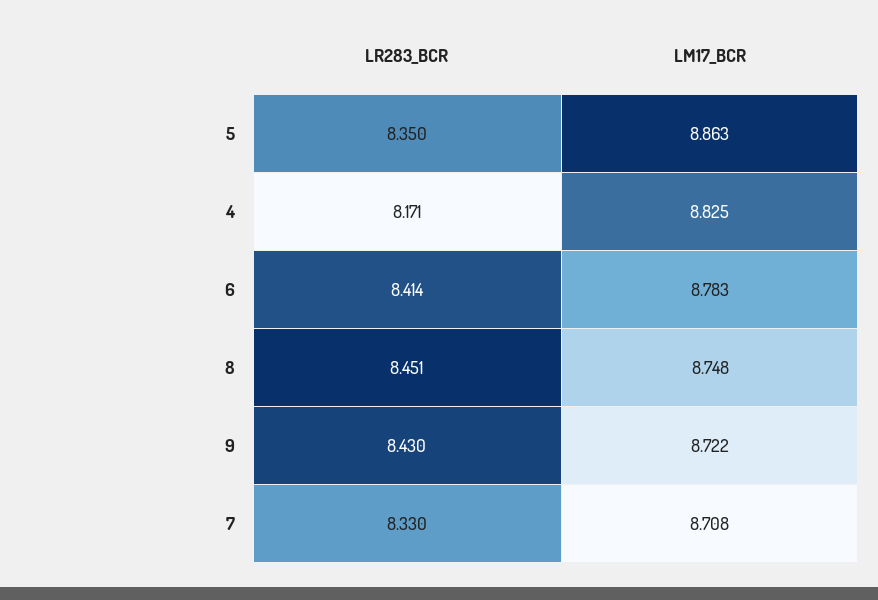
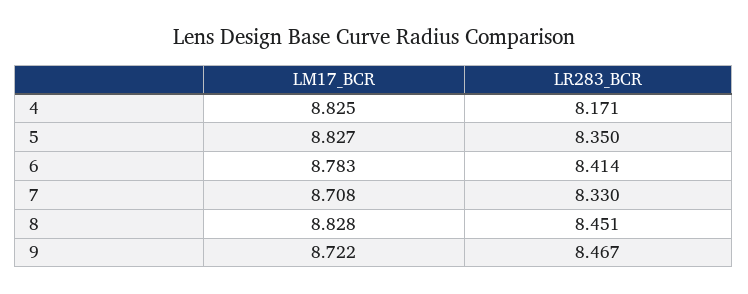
LM17_BCR, 5: 8.863 -> 8.827
LM17_BCR, 8: 8.748 -> 8.828
LR283_BCR, 9: 8.43 -> 8.467

